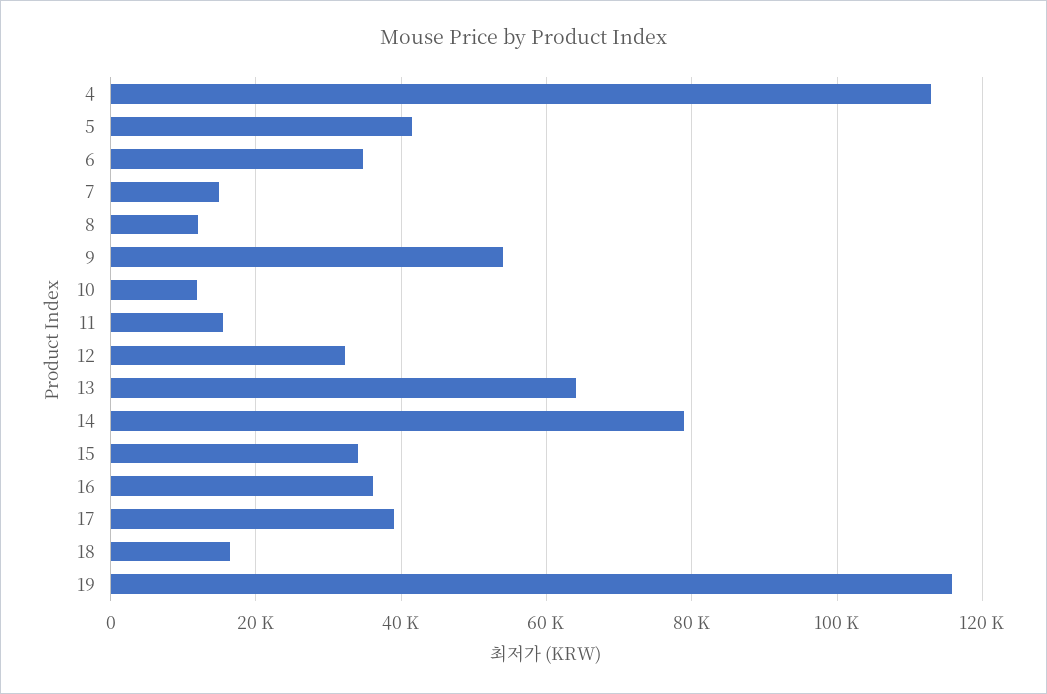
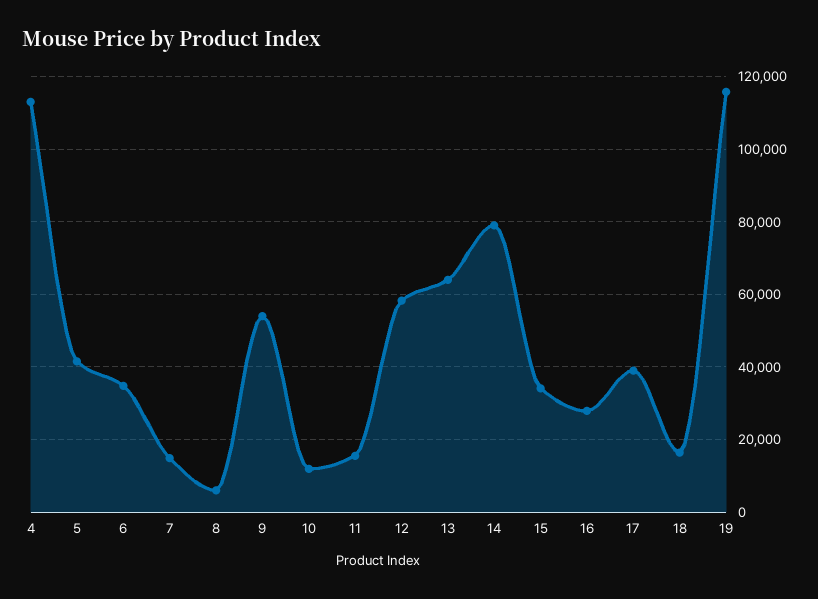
8: 12000 -> 6000
12: 32000 -> 58000
16: 36000 -> 28000

